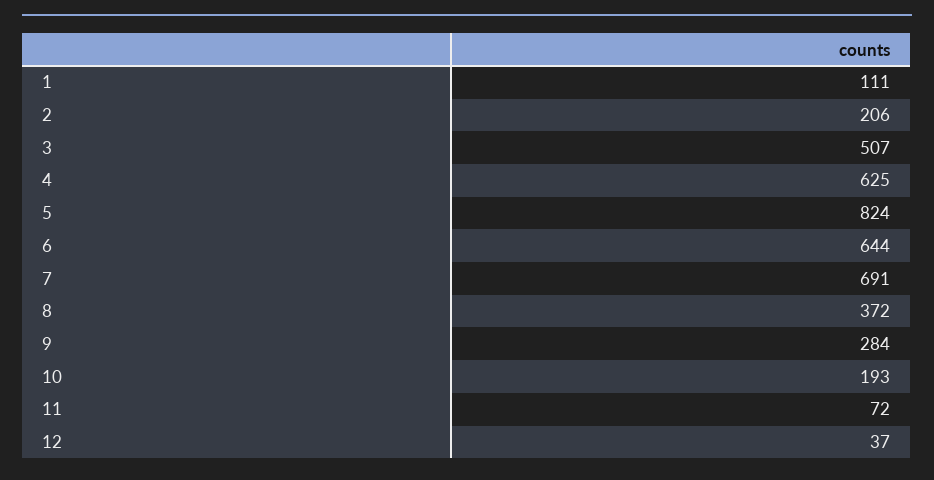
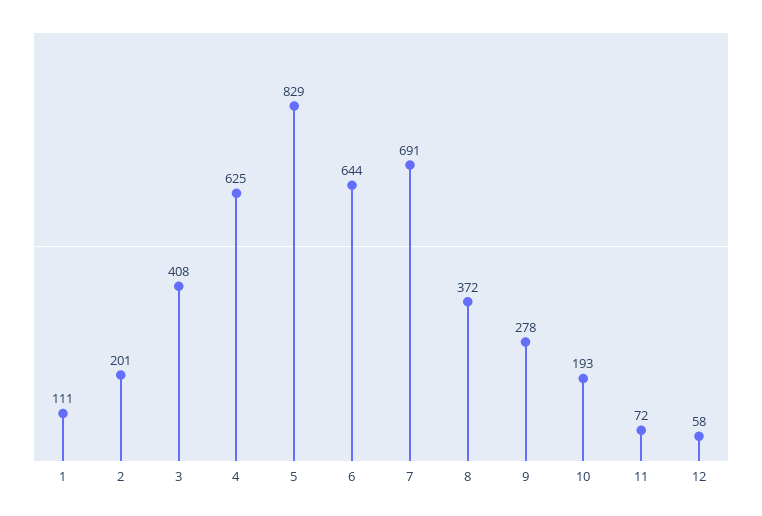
2: 206 -> 201
3: 507 -> 408
5: 824 -> 829
9: 284 -> 278
12: 37 -> 58

